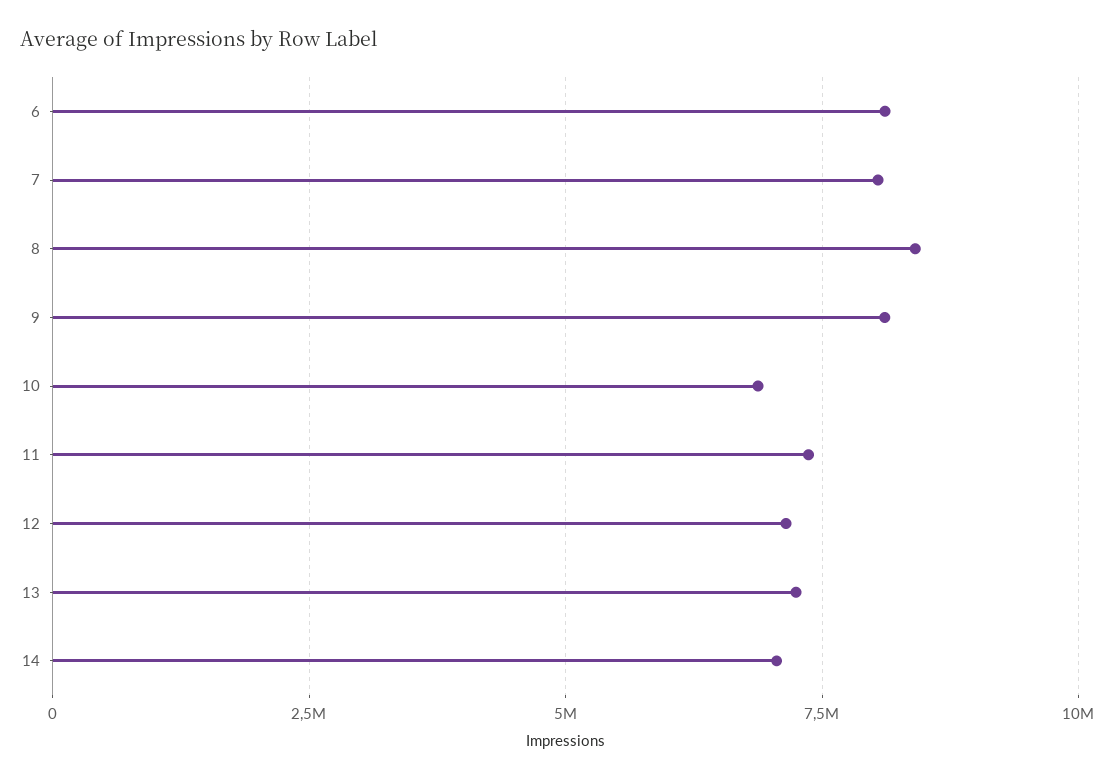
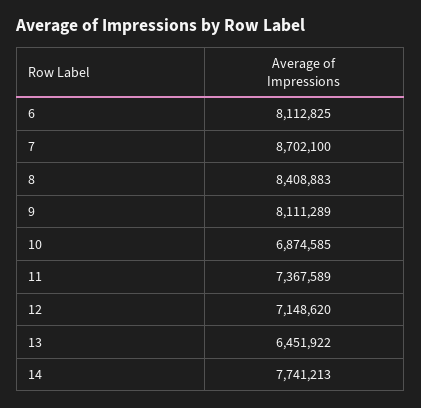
7: 8000000 -> 8702100
13: 7250000 -> 6451922
14: 7000000 -> 7741213

